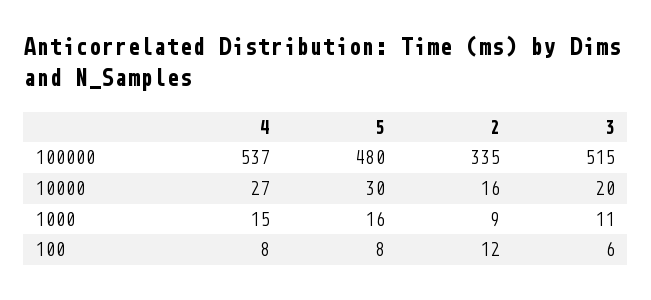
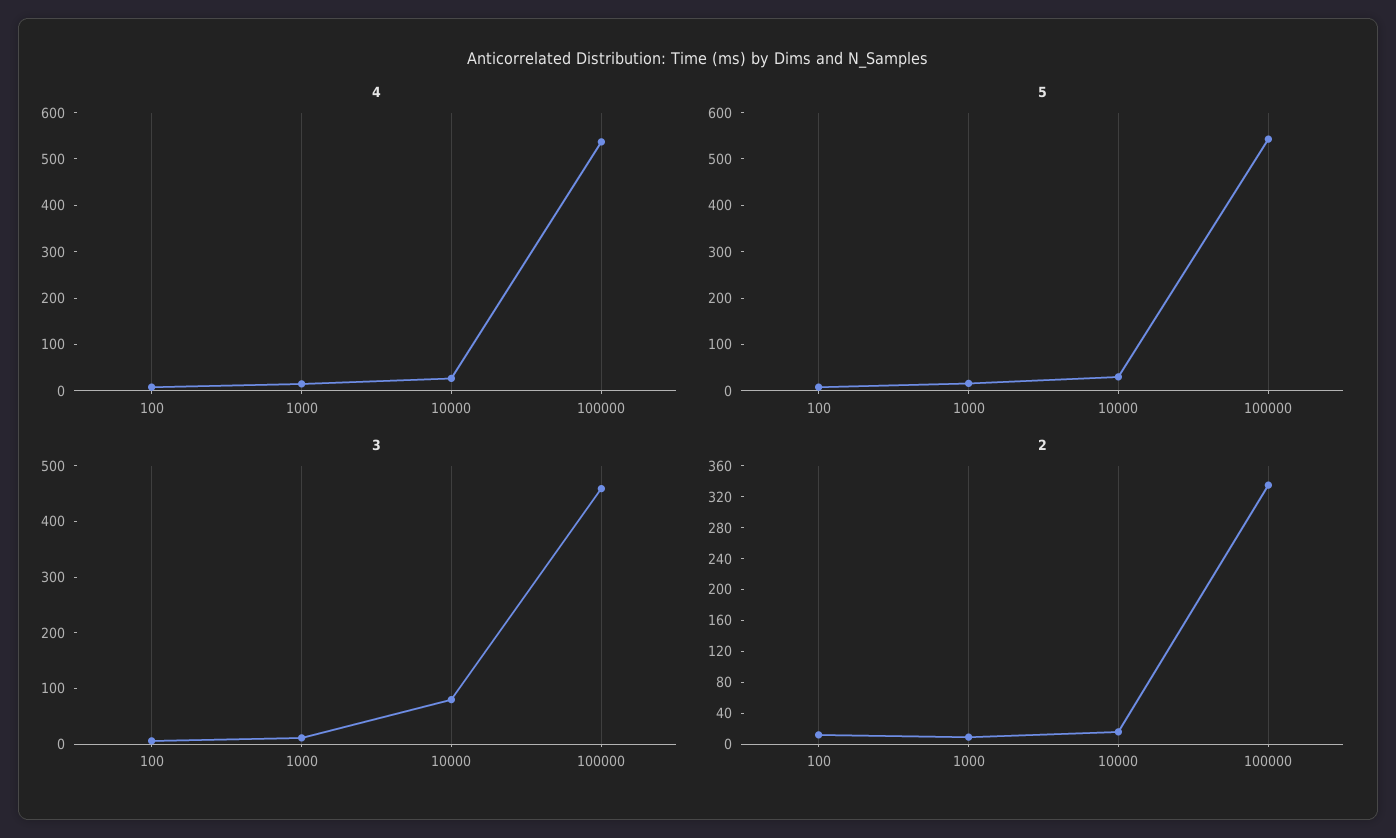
5, 100000: 480 -> 540
3, 100000: 515 -> 460
3, 10000: 20 -> 80

